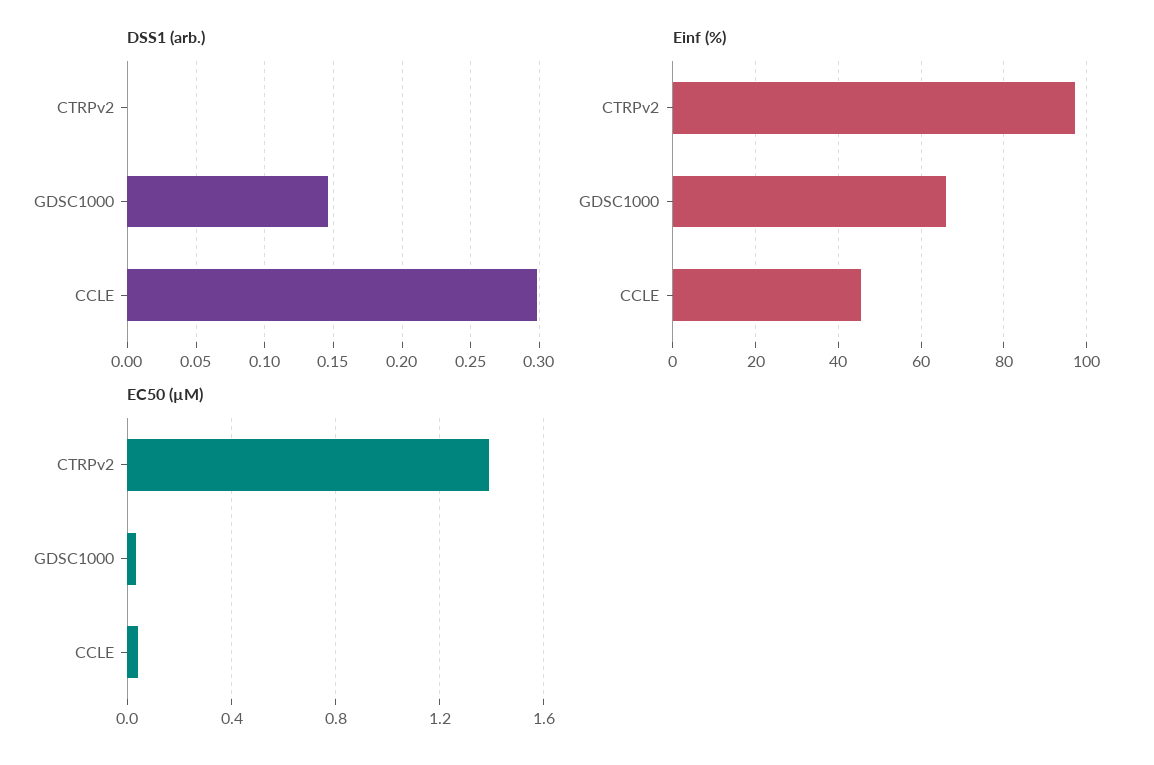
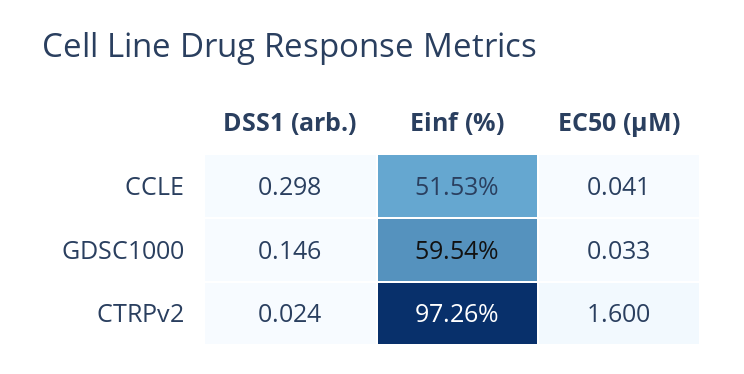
DSS1 (arb.), CTRPv2: 0 -> 0.024
Einf (%), GDSC1000: 66 -> 59.54
Einf (%), CCLE: 46 -> 51.53
EC50 (µM), CTRPv2: 1.4 -> 1.6

